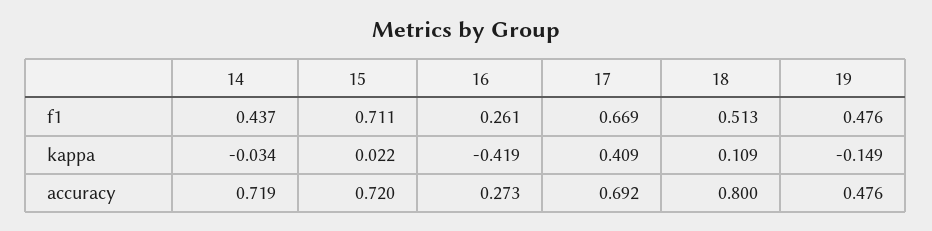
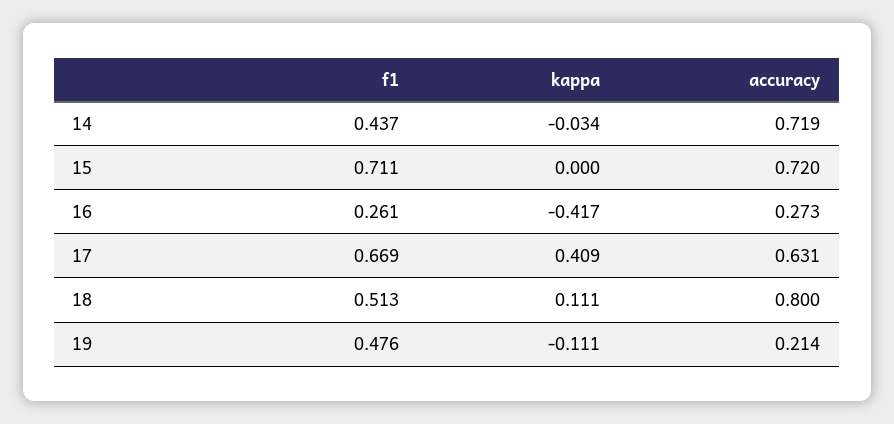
15, kappa: 0.022 -> 0
16, kappa: -0.419 -> -0.417
18, kappa: 0.109 -> 0.111
19, kappa: -0.149 -> -0.111
17, accuracy: 0.692 -> 0.631
19, accuracy: 0.476 -> 0.214

